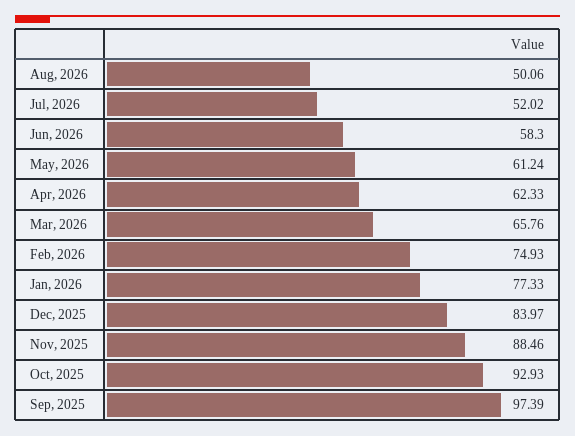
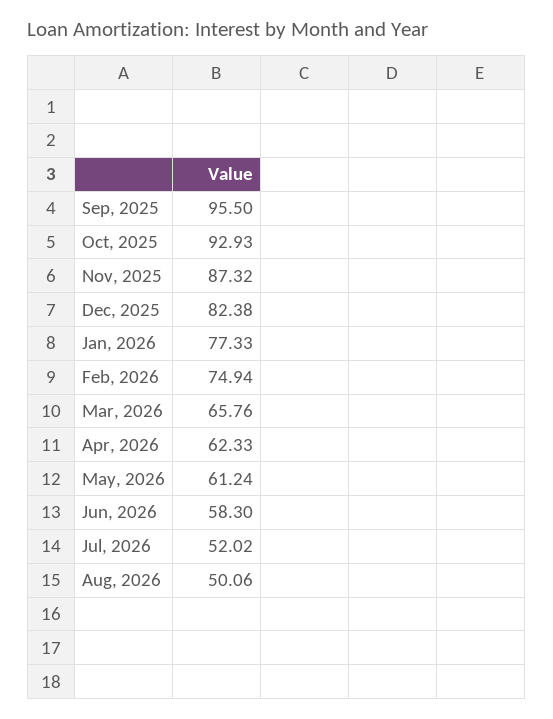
Feb, 2026: 74.93 -> 74.94
Dec, 2025: 83.97 -> 82.38
Nov, 2025: 88.46 -> 87.32
Sep, 2025: 97.39 -> 95.5

